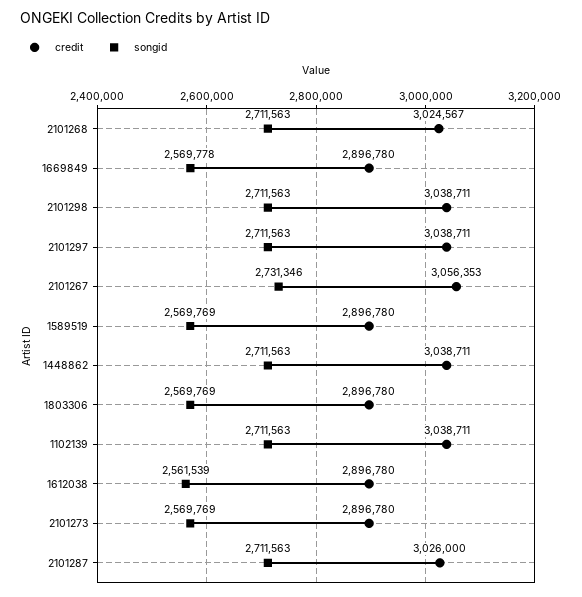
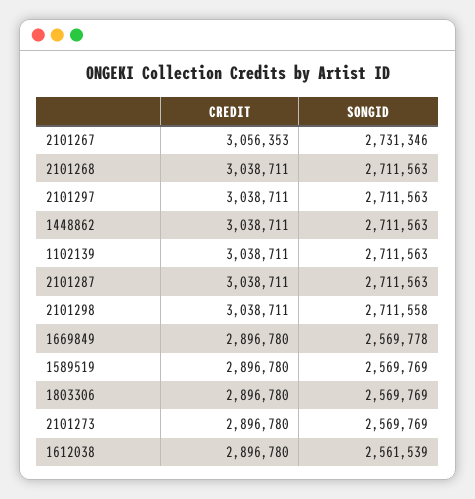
credit, 2101268: 3024567 -> 3038711
songid, 2101298: 2711563 -> 2711558
credit, 2101287: 3026000 -> 3038711

